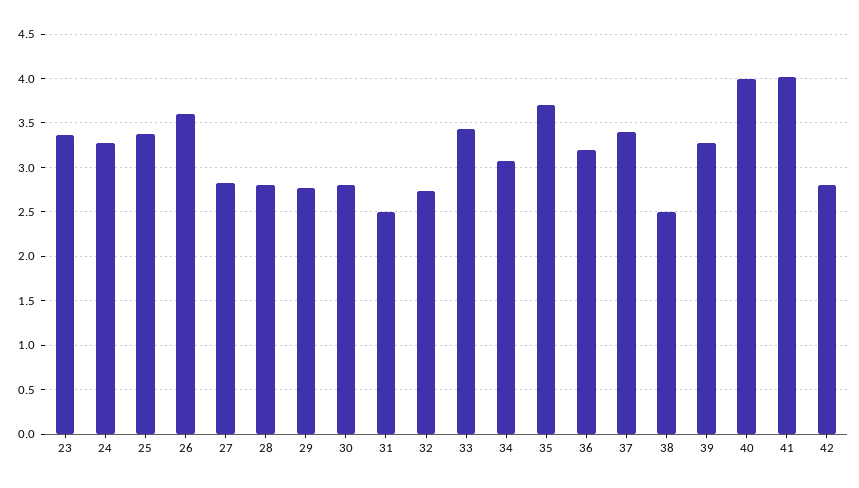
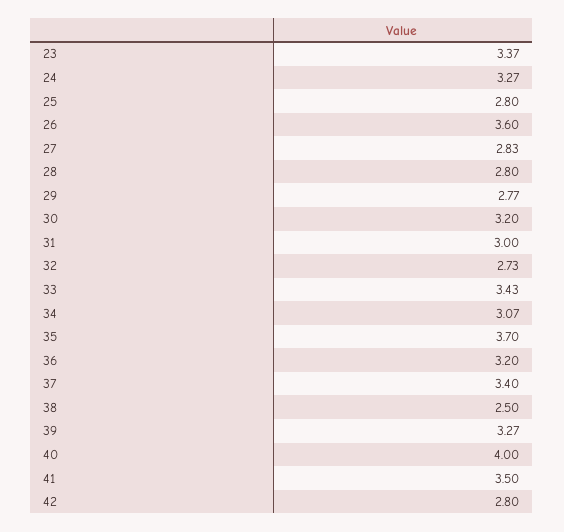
25: 3.4 -> 2.8
30: 2.8 -> 3.2
31: 2.5 -> 3
41: 4 -> 3.5

